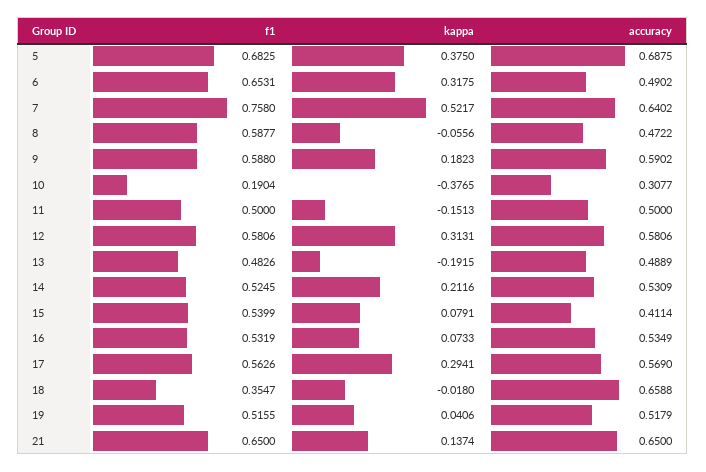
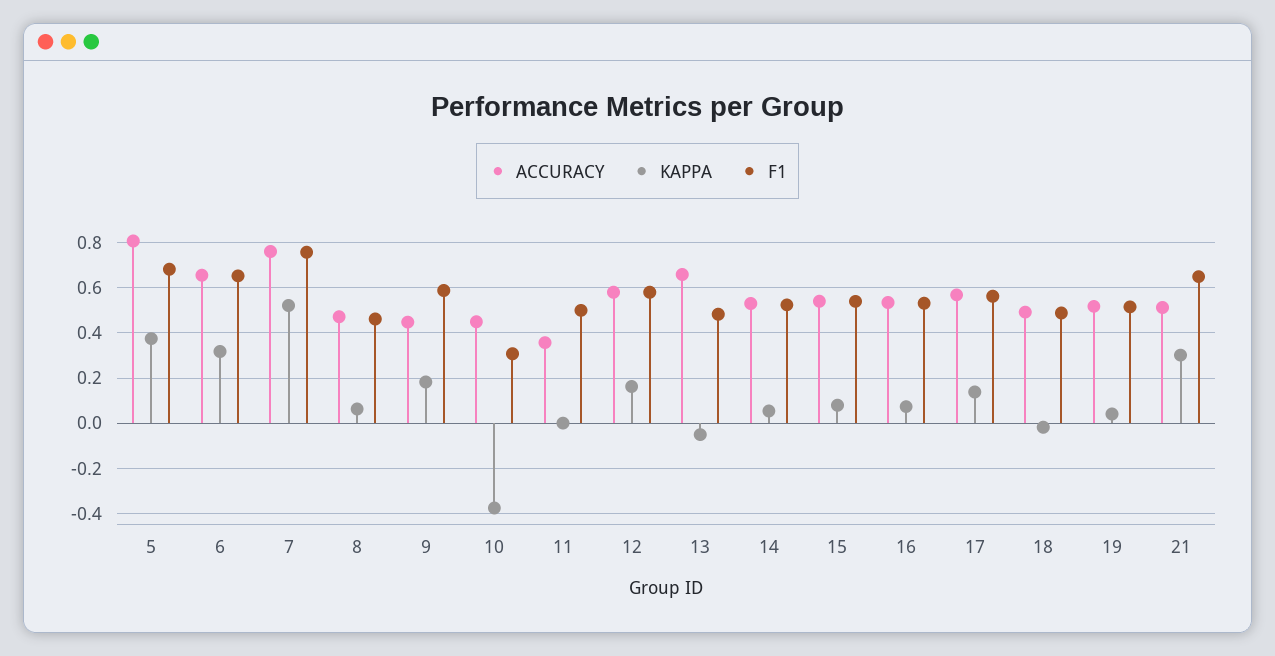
accuracy, 5: 0.6875 -> 0.8
accuracy, 6: 0.4902 -> 0.65
accuracy, 7: 0.6402 -> 0.75
f1, 8: 0.5877 -> 0.45
kappa, 8: -0.0556 -> 0.05
accuracy, 9: 0.5902 -> 0.45
f1, 10: 0.1904 -> 0.3
accuracy, 10: 0.3077 -> 0.45
kappa, 11: -0.1513 -> 0
accuracy, 11: 0.5 -> 0.35
kappa, 12: 0.3131 -> 0.15
kappa, 13: -0.1915 -> -0.05
accuracy, 13: 0.4889 -> 0.65
kappa, 14: 0.2116 -> 0.05
accuracy, 15: 0.4114 -> 0.55
kappa, 17: 0.2941 -> 0.15
f1, 18: 0.3547 -> 0.5
accuracy, 18: 0.6588 -> 0.5
kappa, 21: 0.1374 -> 0.3
accuracy, 21: 0.65 -> 0.5

